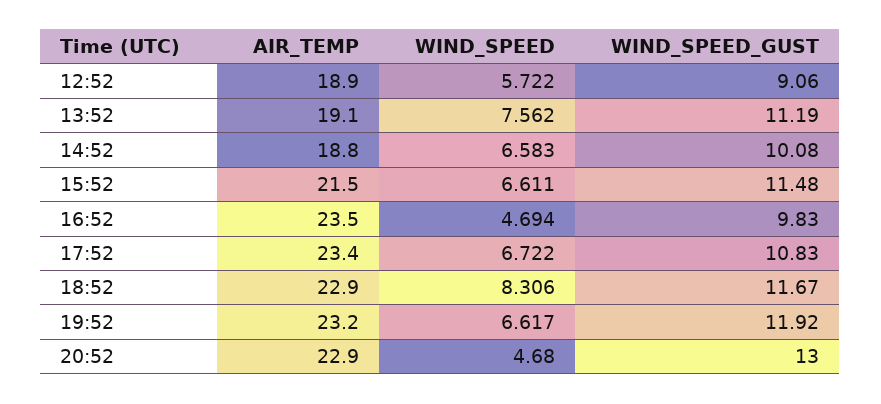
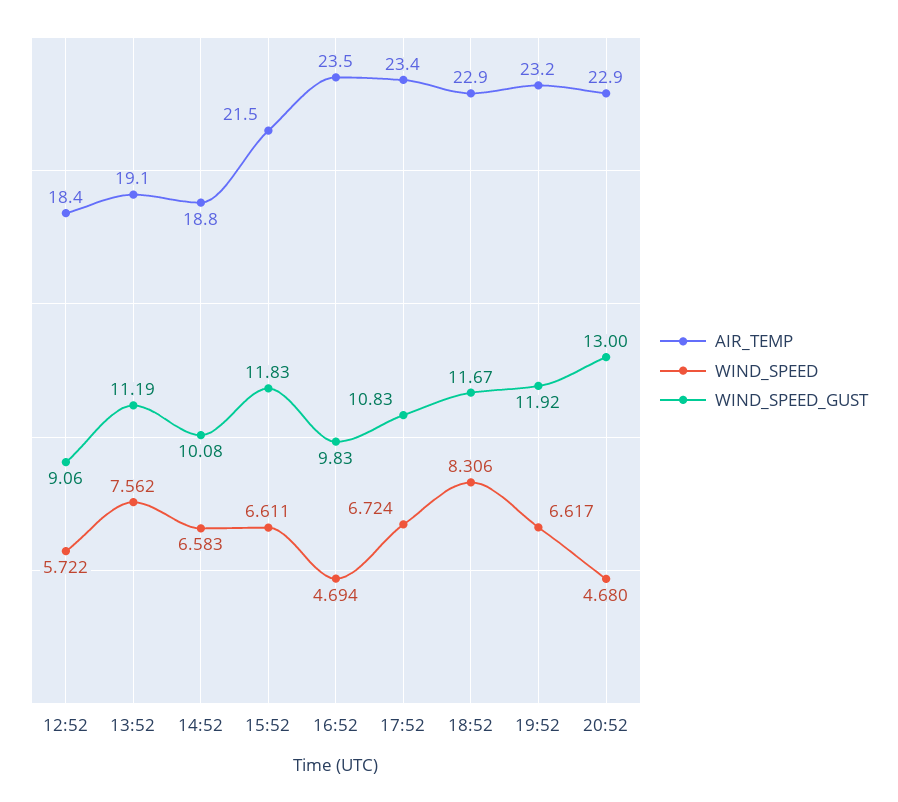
AIR_TEMP, 12:52: 18.9 -> 18.4
WIND_SPEED_GUST, 15:52: 11.48 -> 11.83
WIND_SPEED, 17:52: 6.722 -> 6.724

